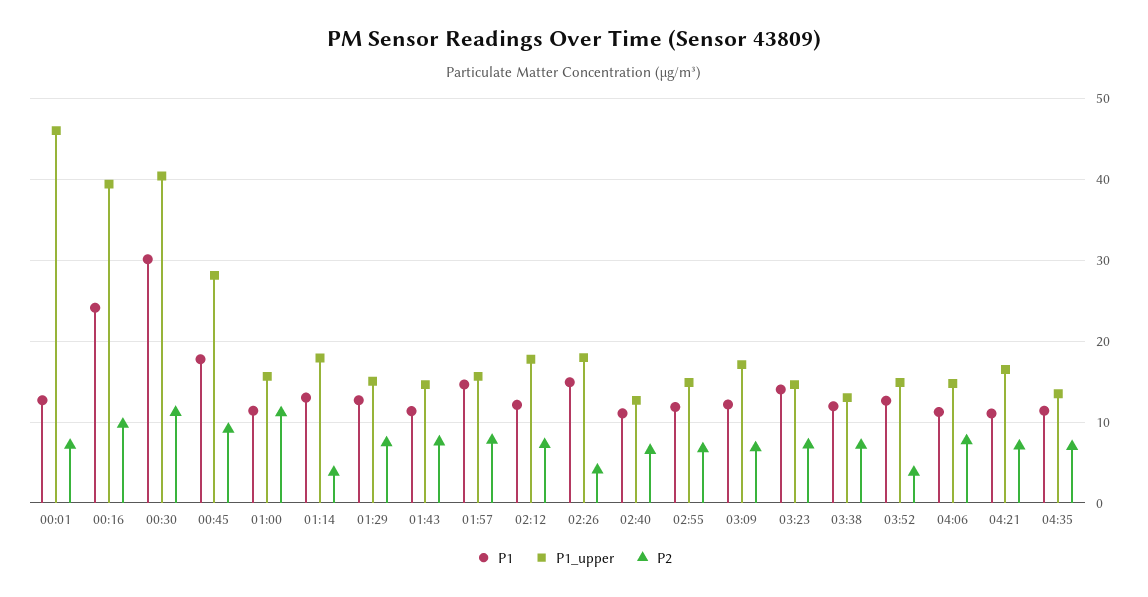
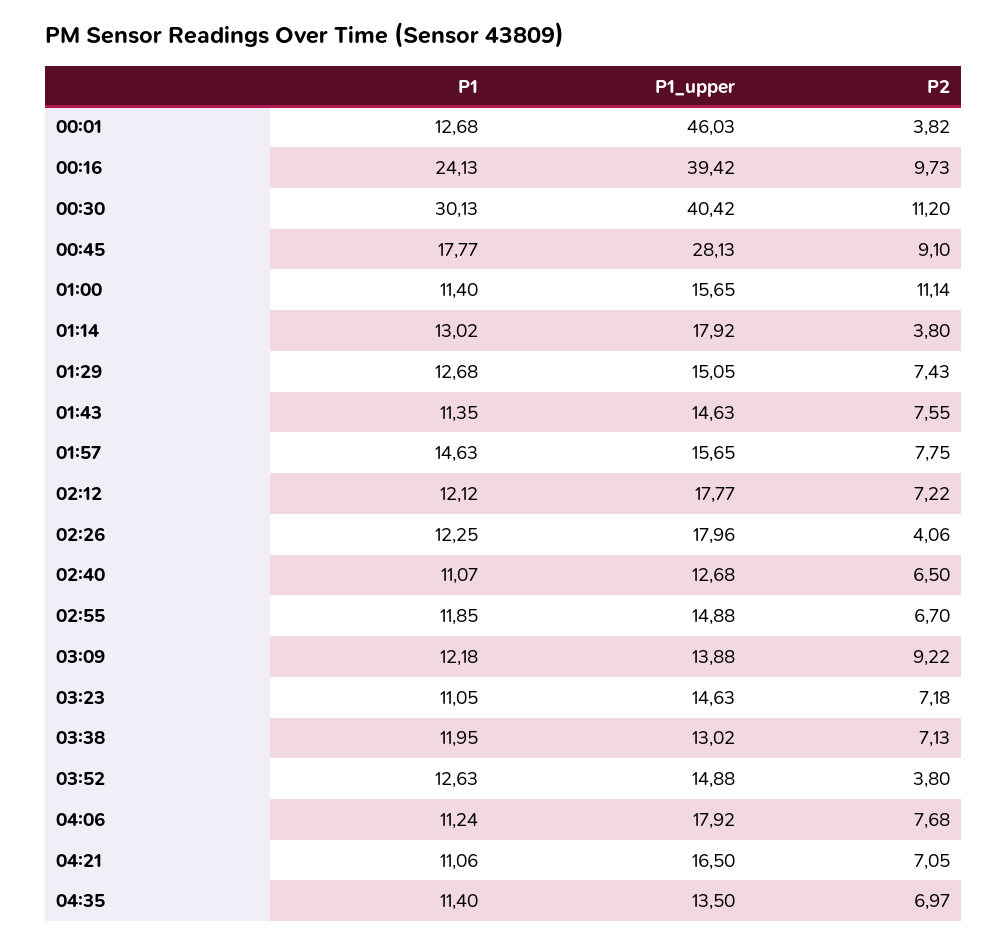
P2, 00:01: 7 -> 3.82
P1, 02:26: 15 -> 12.25
P1_upper, 03:09: 17 -> 13.88
P2, 03:09: 7 -> 9.22
P1, 03:23: 14 -> 11.05
P1_upper, 04:06: 15 -> 17.92

